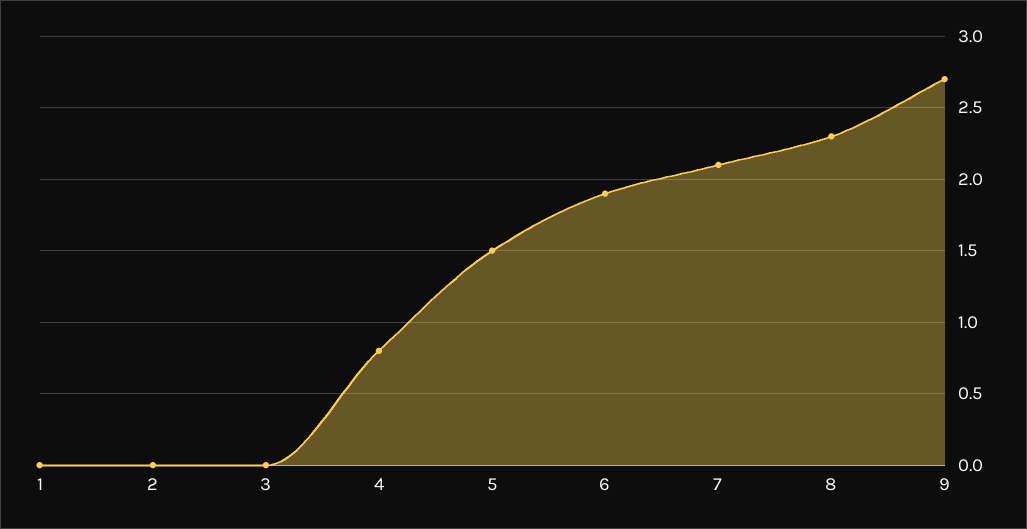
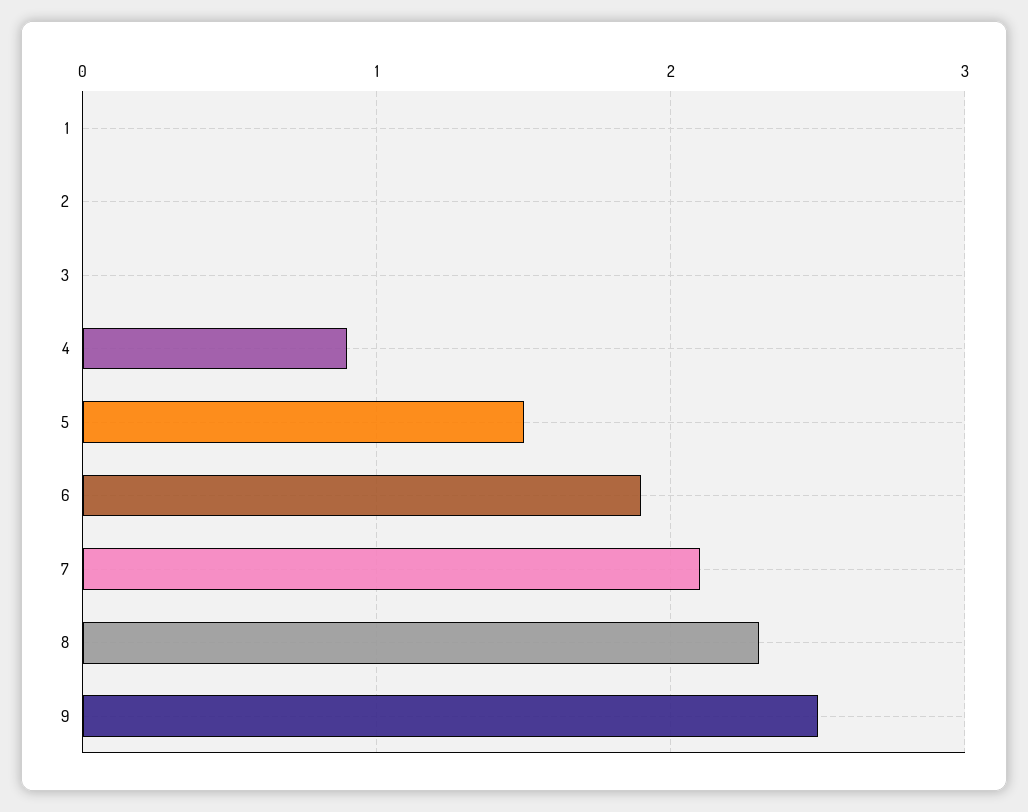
4: 0.8 -> 0.9
9: 2.7 -> 2.5

